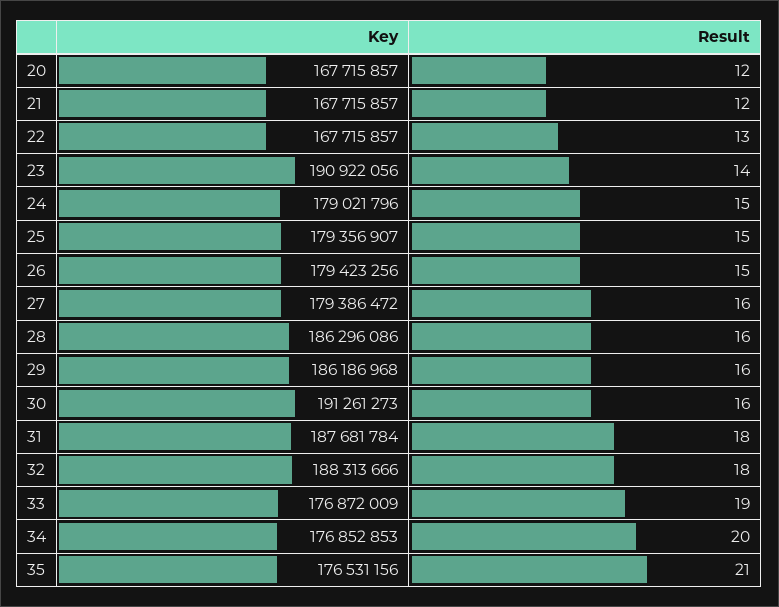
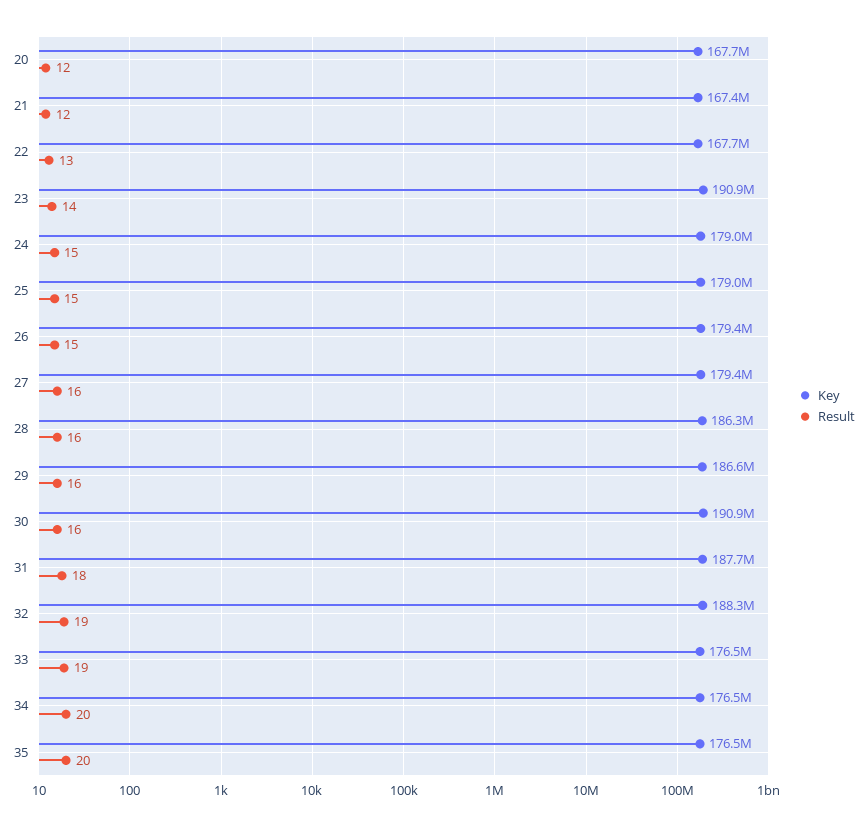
Key, 21: 167715857 -> 167400000
Key, 25: 179356907 -> 179000000
Key, 29: 186186968 -> 186600000
Key, 30: 191261273 -> 190900000
Result, 32: 18 -> 19
Key, 33: 176872009 -> 176500000
Key, 34: 176852853 -> 176500000
Result, 35: 21 -> 20

